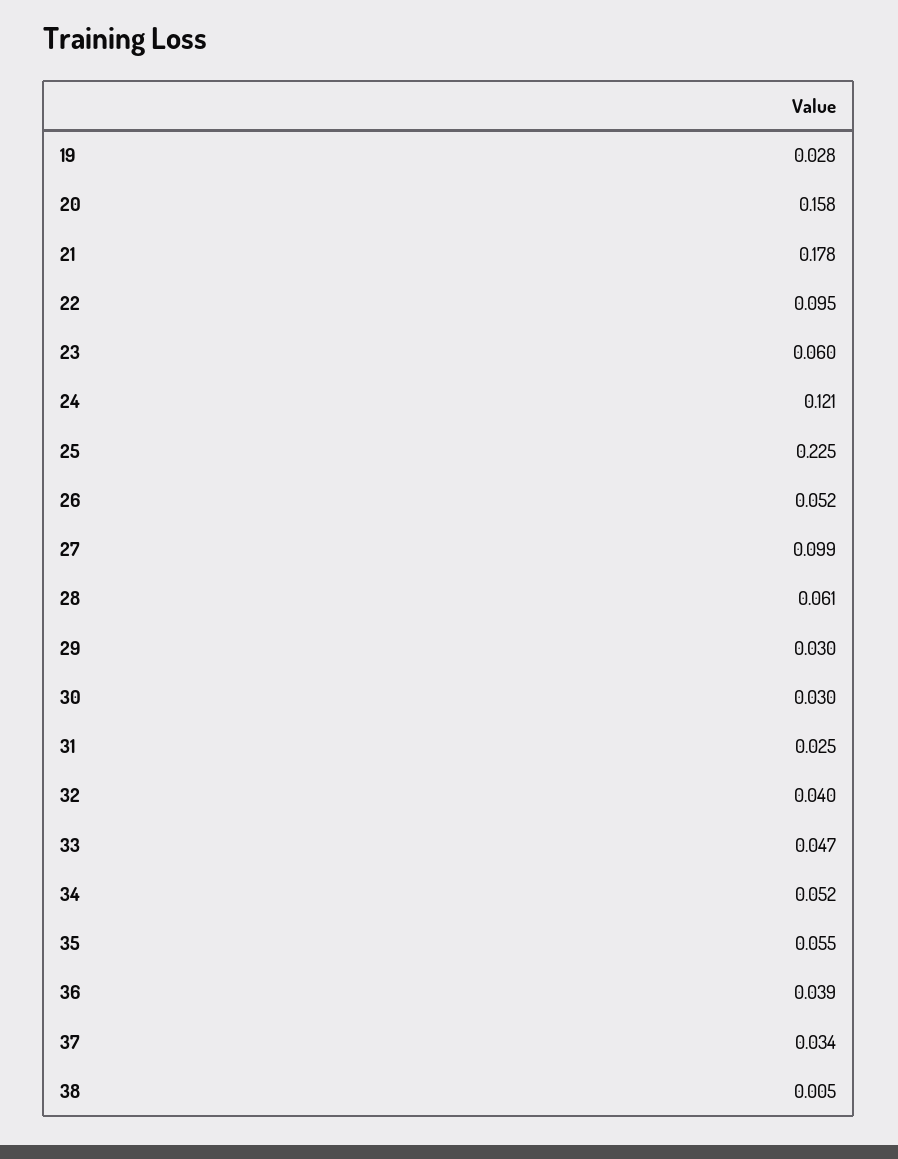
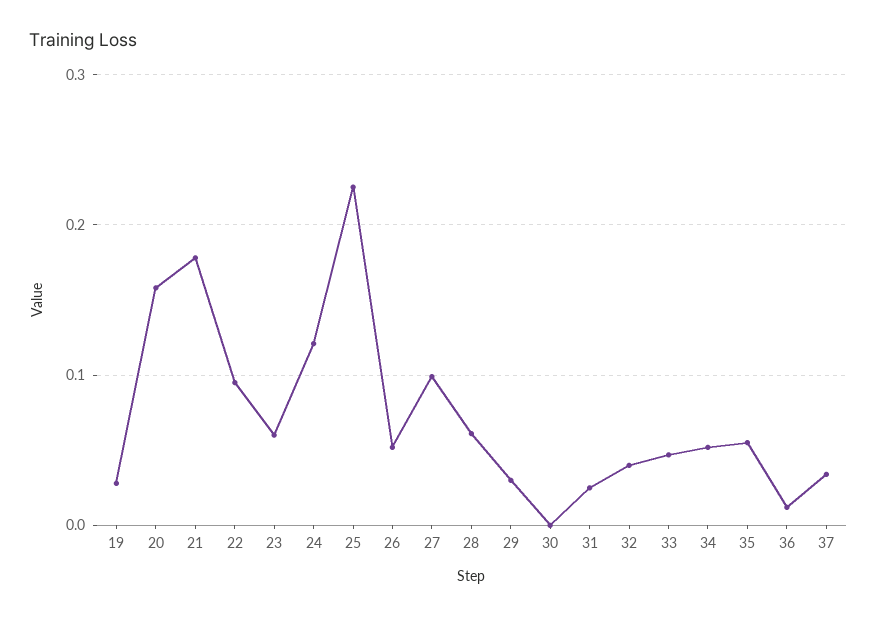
30: 0.03 -> 0
36: 0.039 -> 0.01
38: 0.005 -> none

